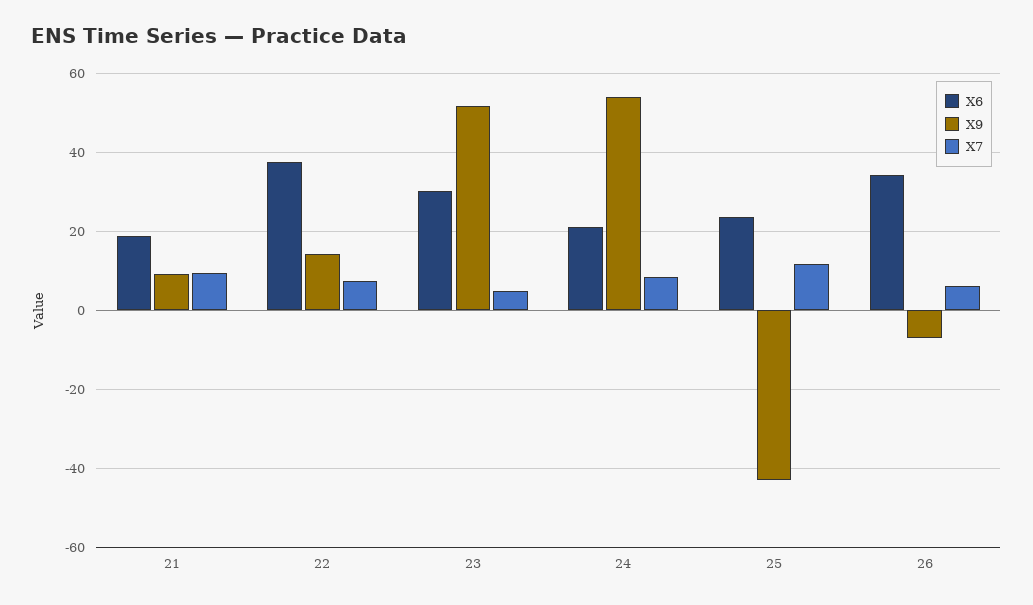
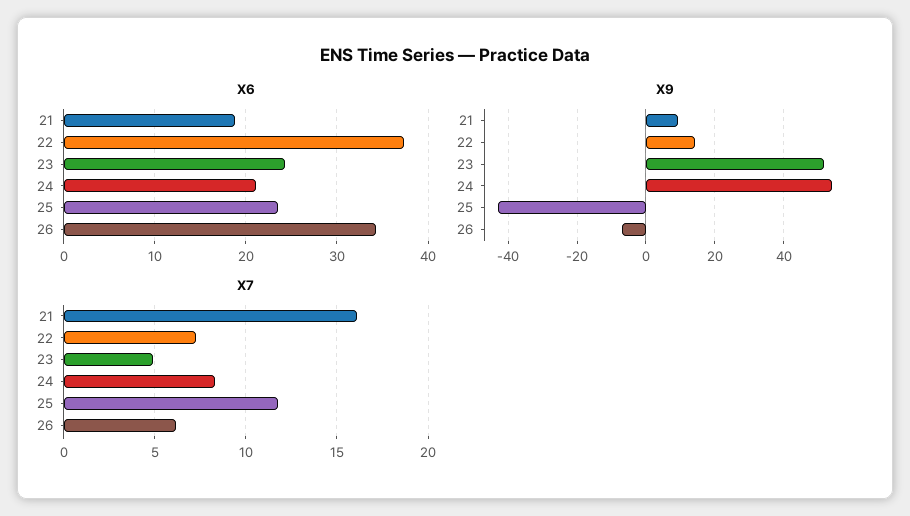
X7, 21: 10 -> 16
X6, 23: 30 -> 24

